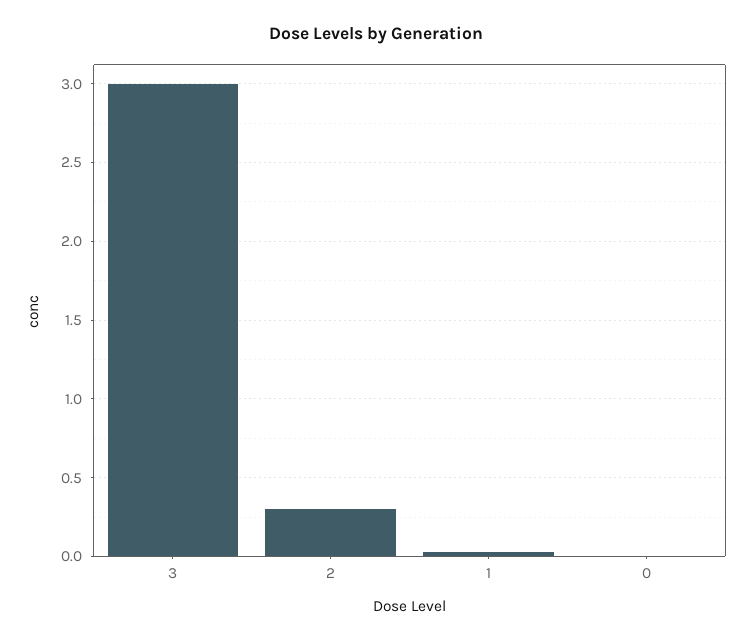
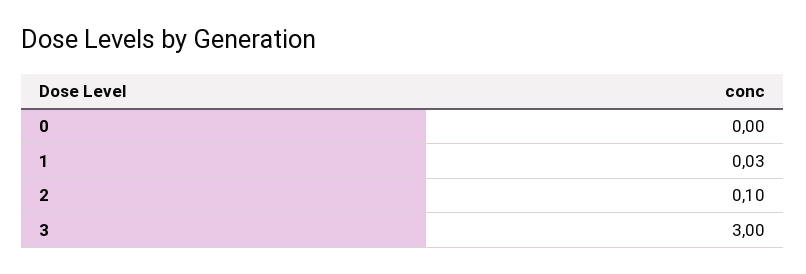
2: 0.3 -> 0.1

